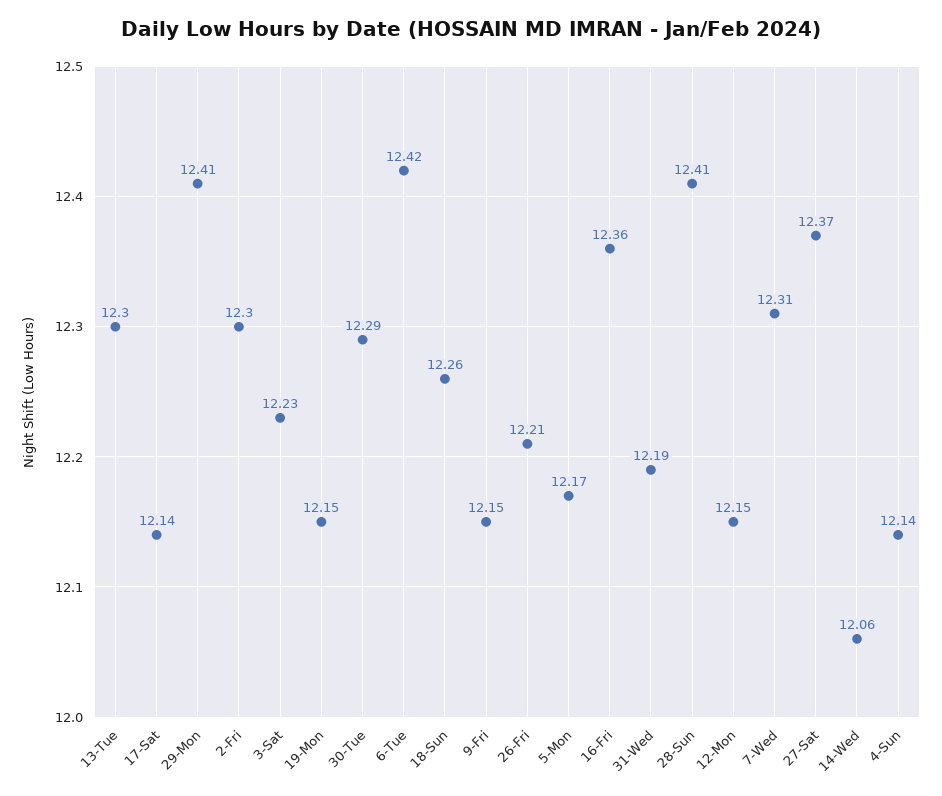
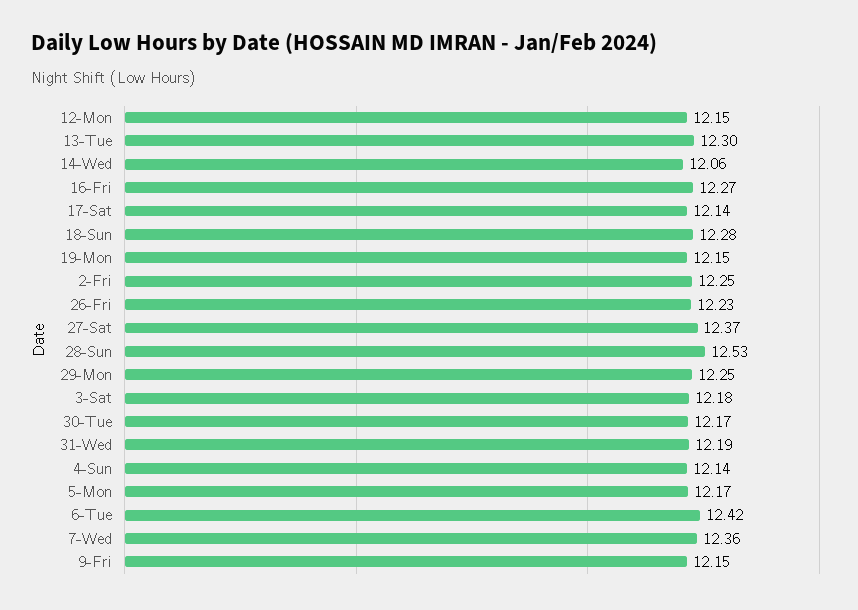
29-Mon: 12.41 -> 12.25
2-Fri: 12.3 -> 12.25
3-Sat: 12.23 -> 12.18
30-Tue: 12.29 -> 12.17
18-Sun: 12.26 -> 12.28
26-Fri: 12.21 -> 12.23
16-Fri: 12.36 -> 12.27
28-Sun: 12.41 -> 12.53
7-Wed: 12.31 -> 12.36

